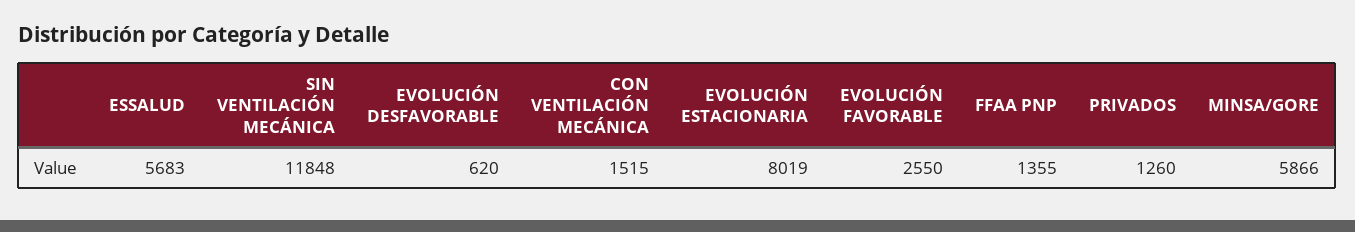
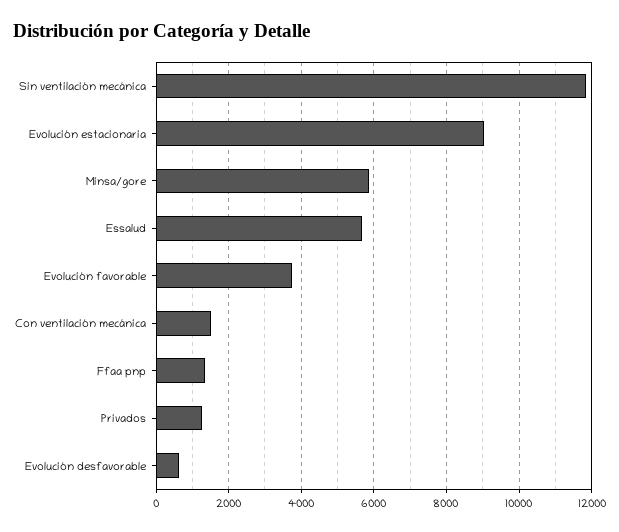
EVOLUCIÓN ESTACIONARIA: 8019 -> 9000
EVOLUCIÓN FAVORABLE: 2550 -> 3800

